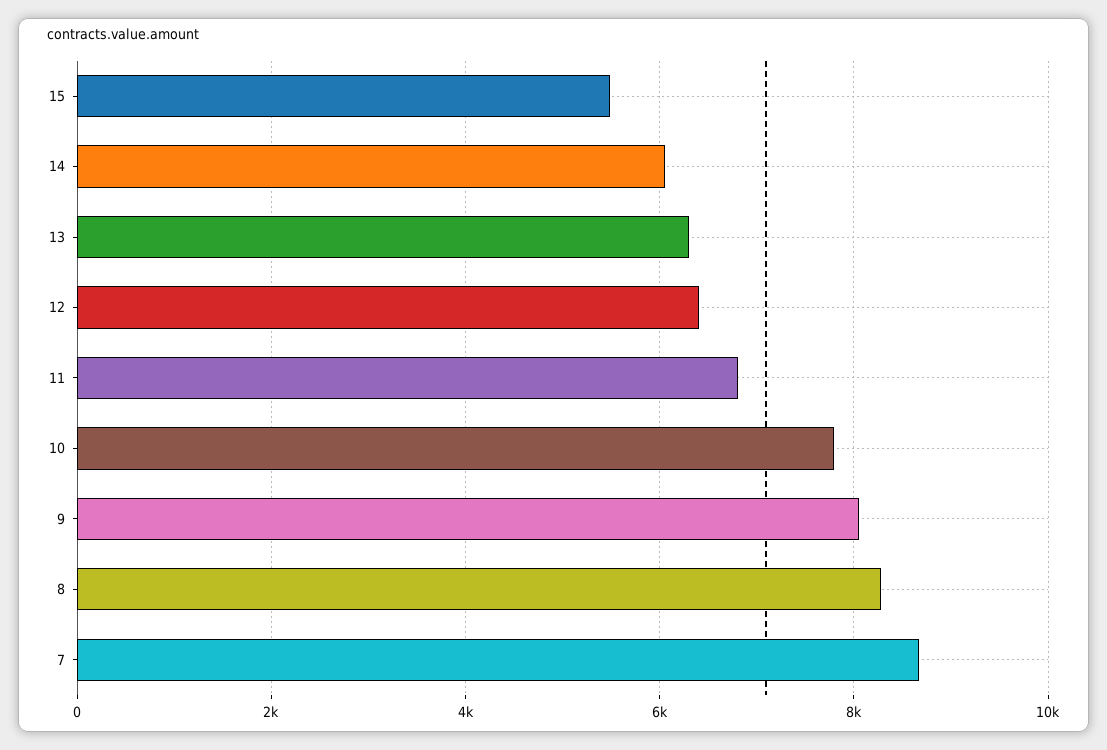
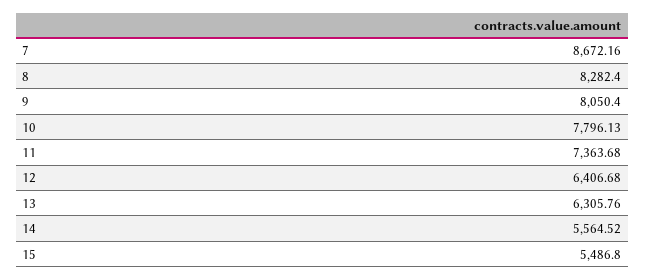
14: 6000 -> 5564.52
11: 6800 -> 7363.68

